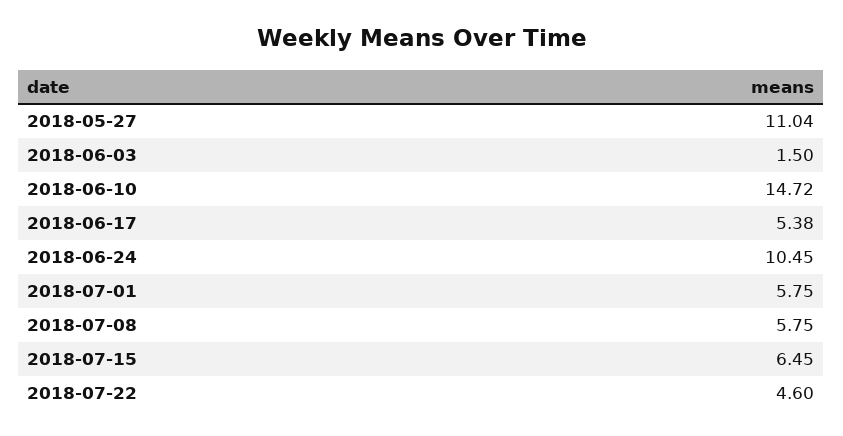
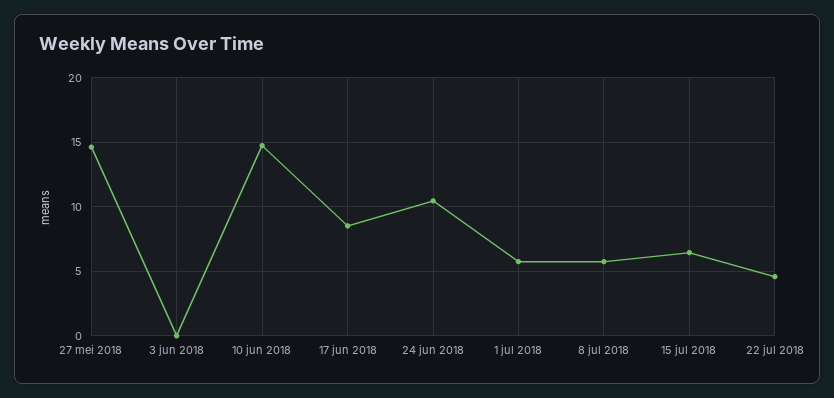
2018-05-27: 11.04 -> 14.5
2018-06-03: 1.5 -> 0
2018-06-17: 5.38 -> 8.5

